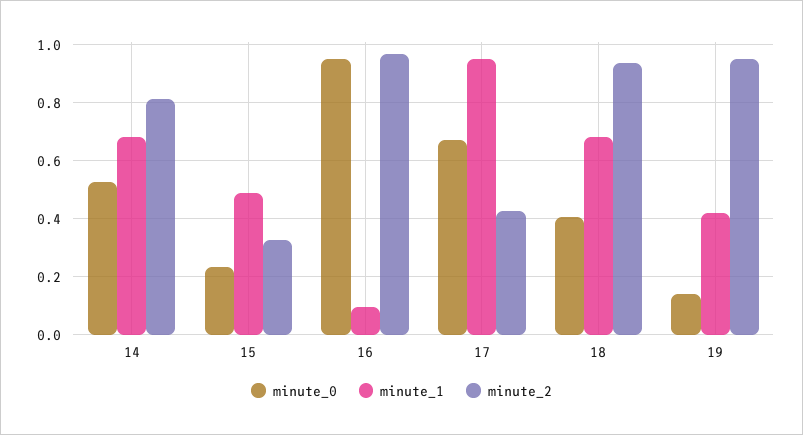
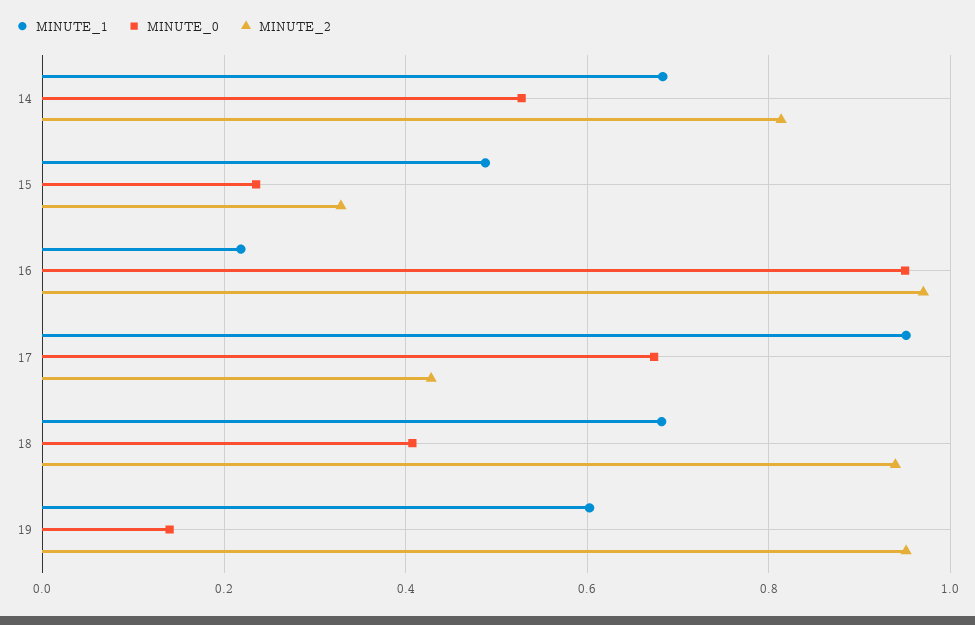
minute_1, 16: 0.1 -> 0.22
minute_1, 19: 0.425 -> 0.6

